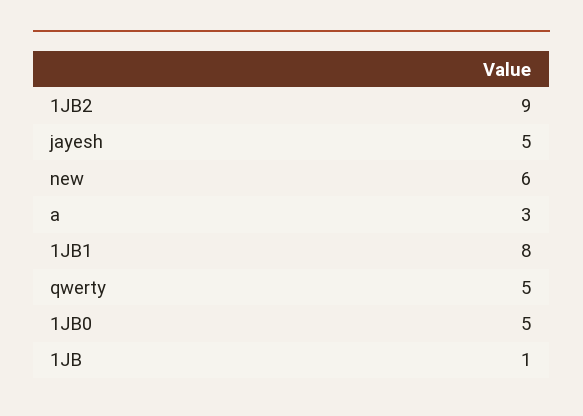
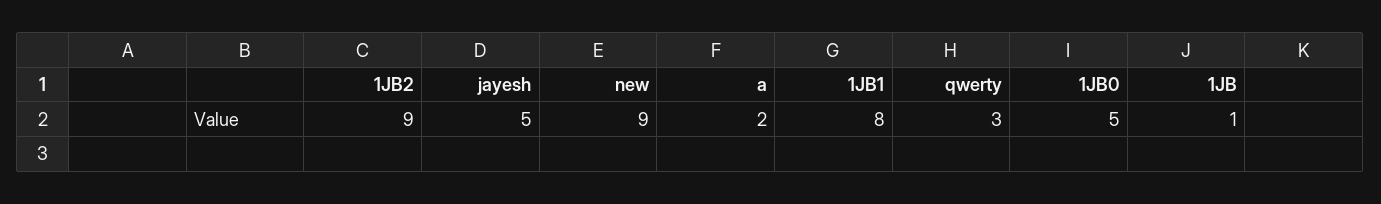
new: 6 -> 9
a: 3 -> 2
qwerty: 5 -> 3

